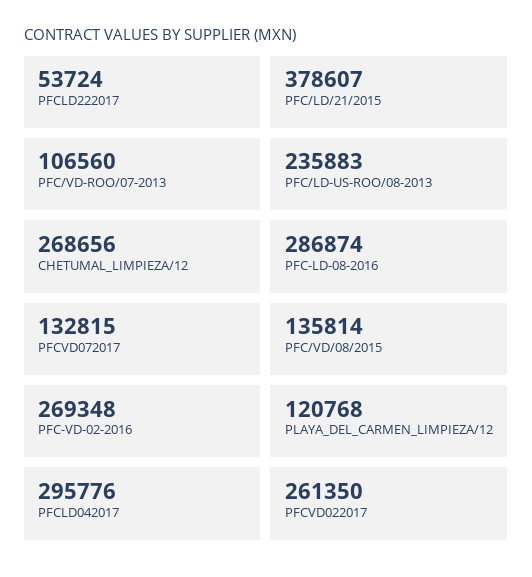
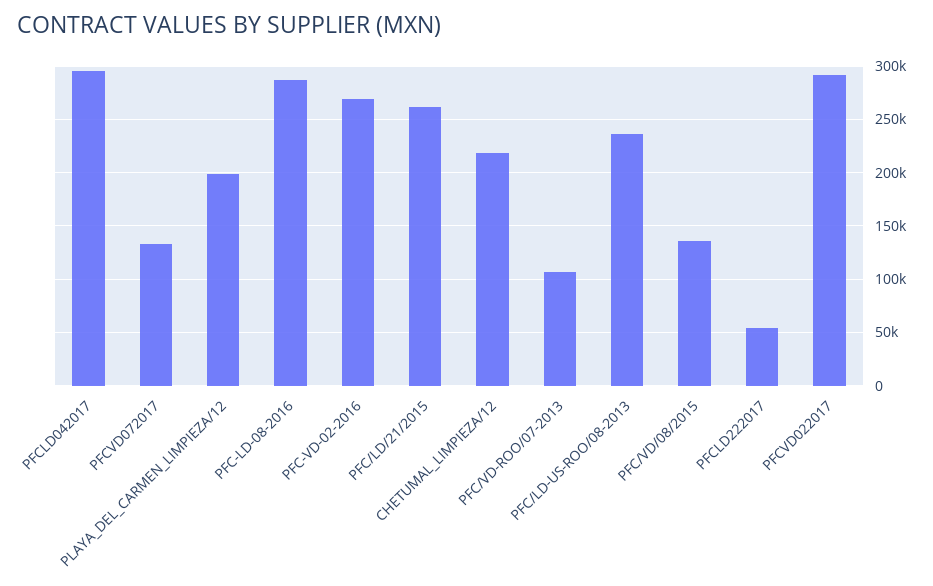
PFC/LD/21/2015: 378607 -> 260000
CHETUMAL_LIMPIEZA/12: 268656 -> 220000
PLAYA_DEL_CARMEN_LIMPIEZA/12: 120768 -> 200000
PFCVD022017: 261350 -> 290000

